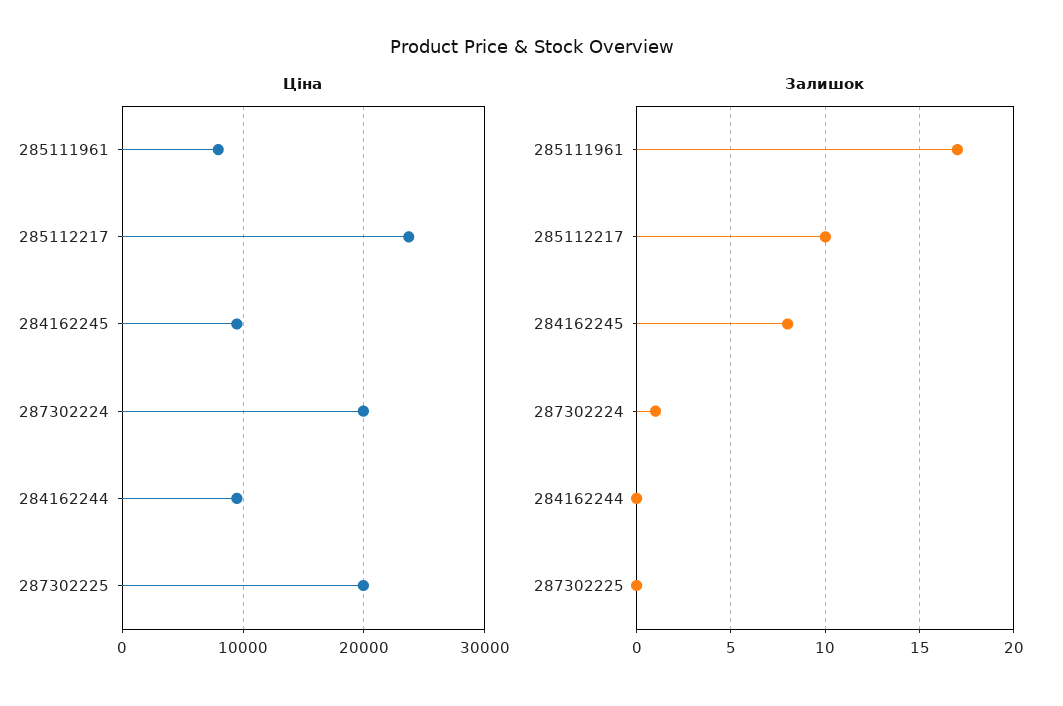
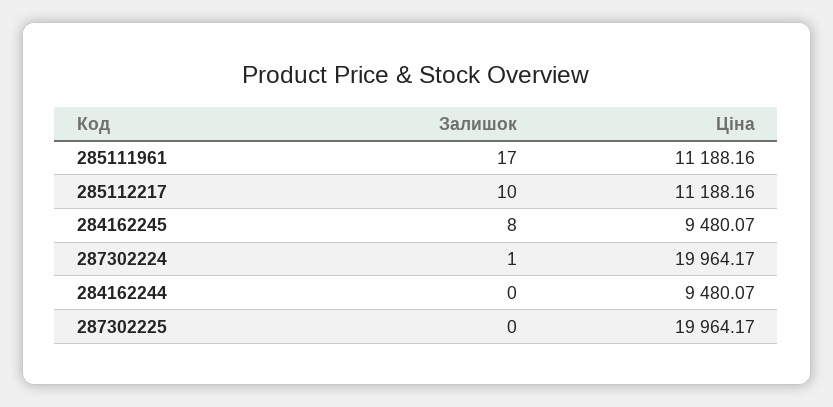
Ціна, 285111961: 8000 -> 11188.16
Ціна, 285112217: 24000 -> 11188.16

